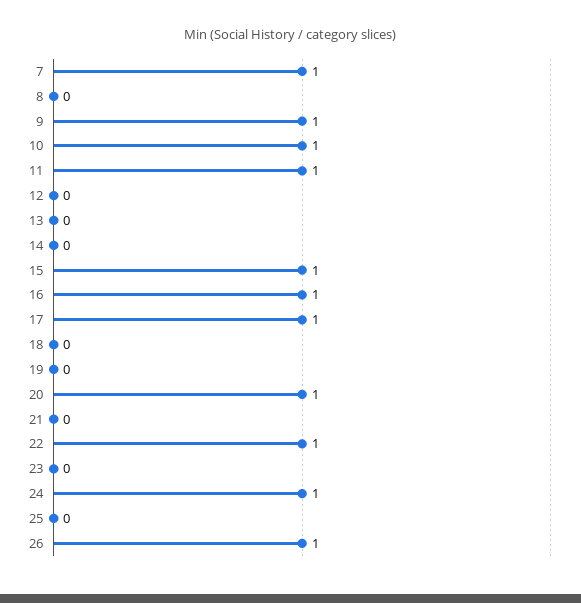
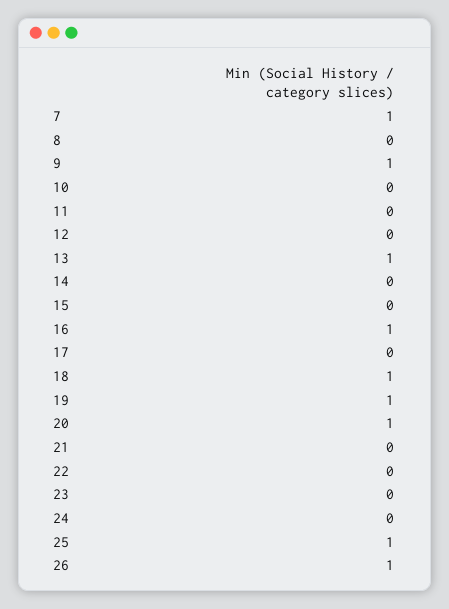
10: 1 -> 0
11: 1 -> 0
13: 0 -> 1
15: 1 -> 0
17: 1 -> 0
18: 0 -> 1
19: 0 -> 1
22: 1 -> 0
24: 1 -> 0
25: 0 -> 1

